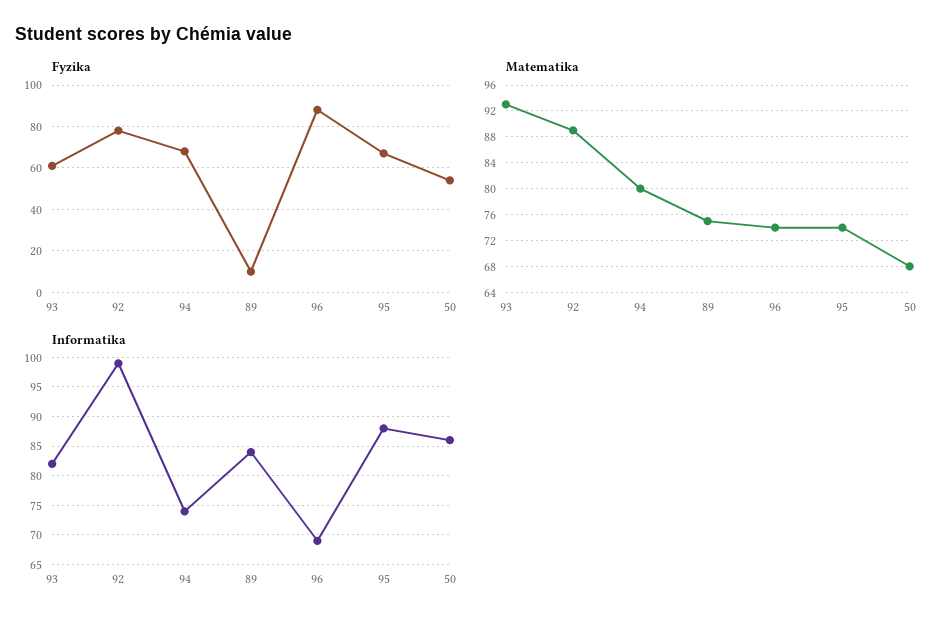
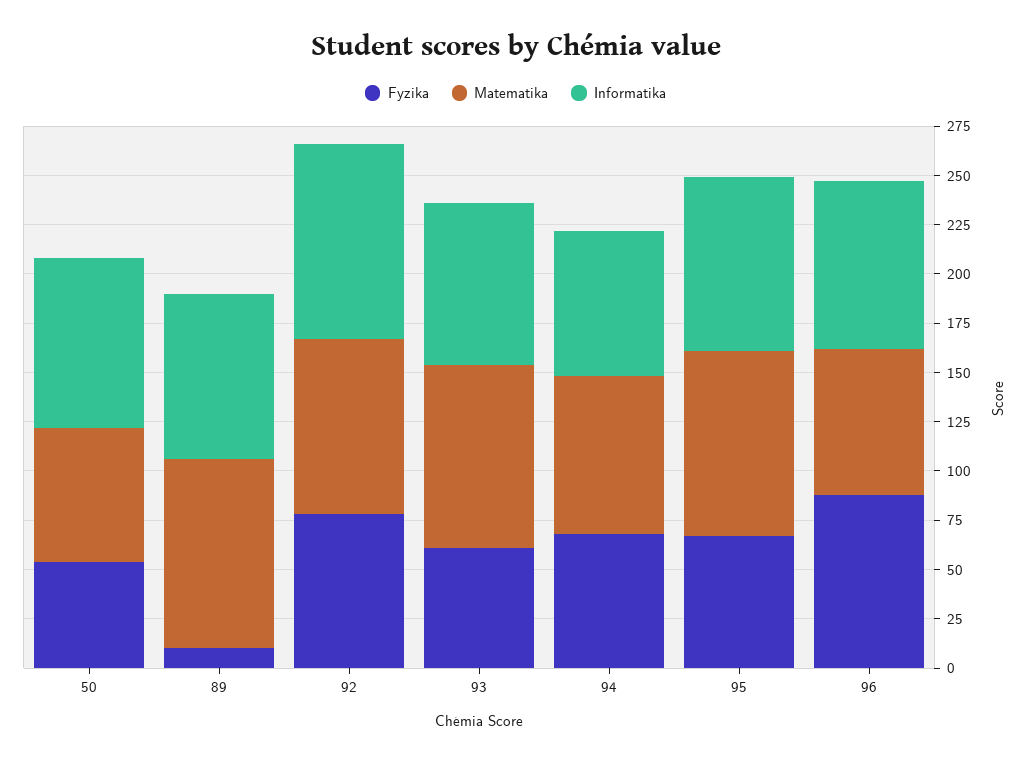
Matematika, 89: 75 -> 95
Matematika, 95: 74 -> 95
Informatika, 96: 70 -> 85

